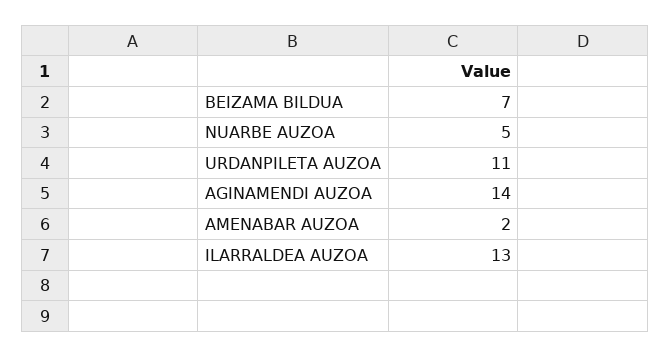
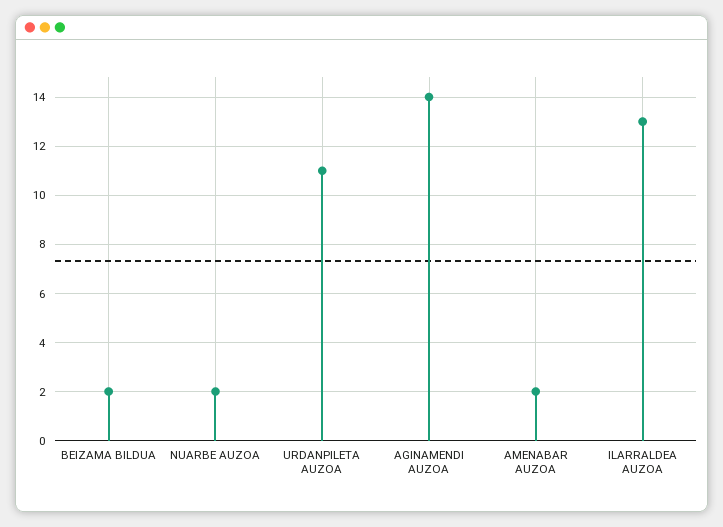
BEIZAMA BILDUA: 7 -> 2
NUARBE AUZOA: 5 -> 2

